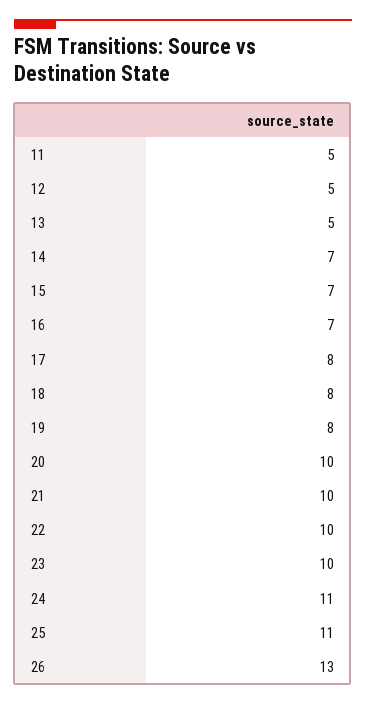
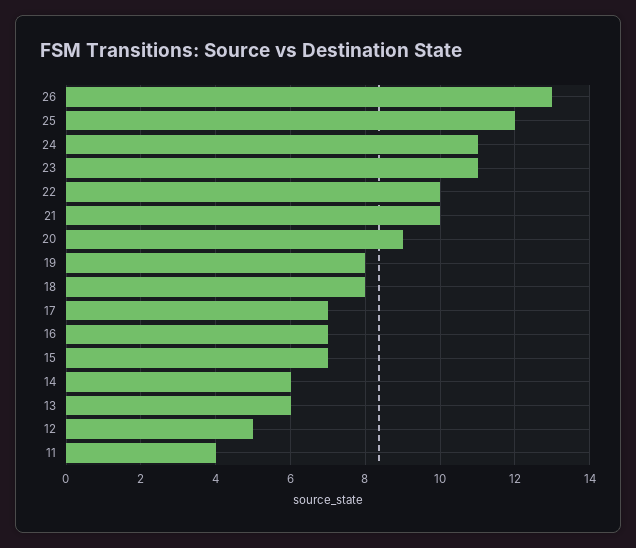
11: 5 -> 4
13: 5 -> 6
14: 7 -> 6
17: 8 -> 7
20: 10 -> 9
23: 10 -> 11
25: 11 -> 12

